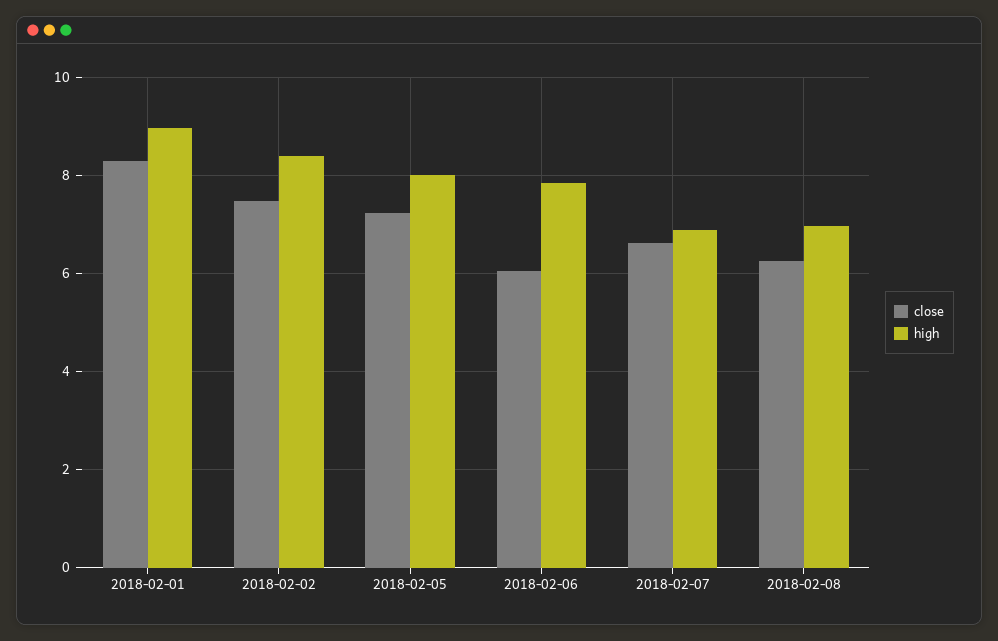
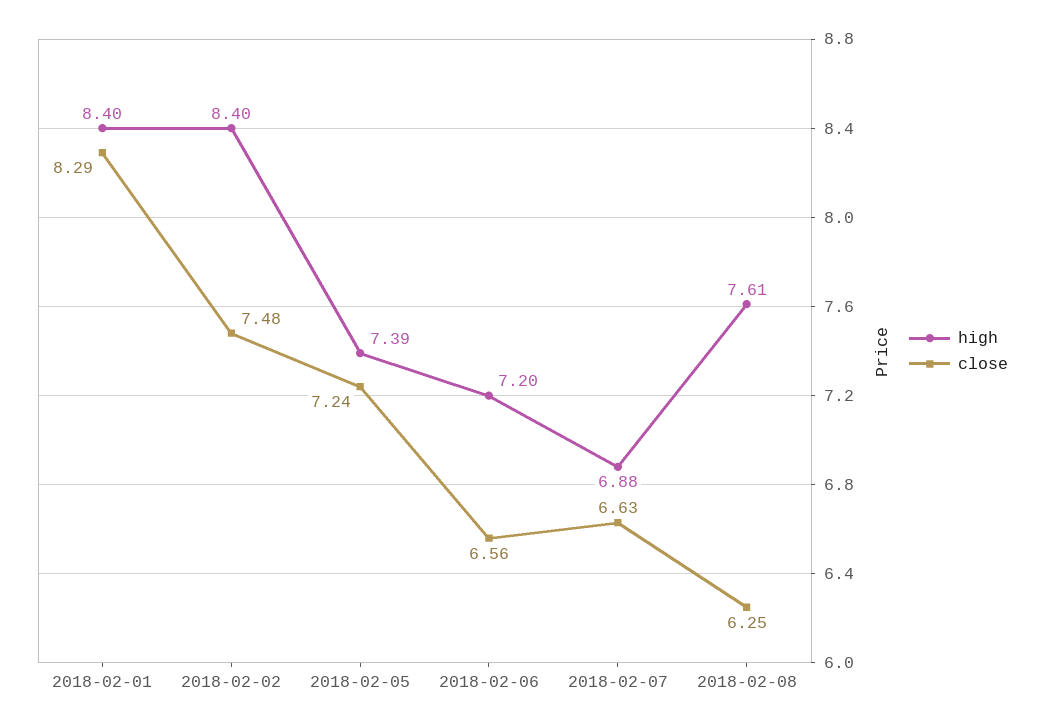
high, 2018-02-01: 9 -> 8.4
high, 2018-02-05: 8 -> 7.39
close, 2018-02-06: 6 -> 6.56
high, 2018-02-06: 7.8 -> 7.2
high, 2018-02-08: 7 -> 7.61

